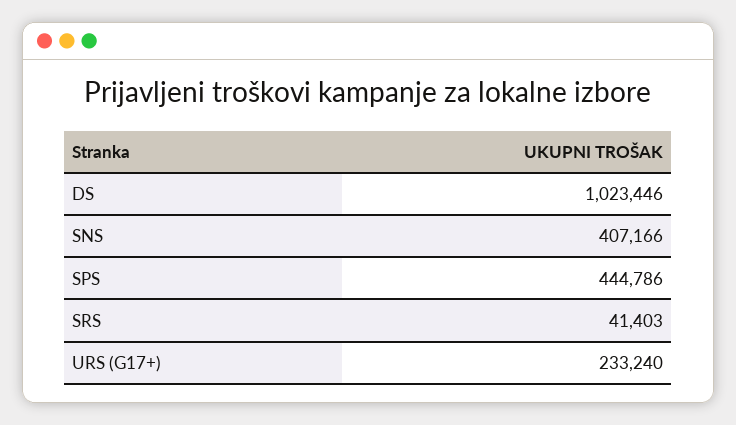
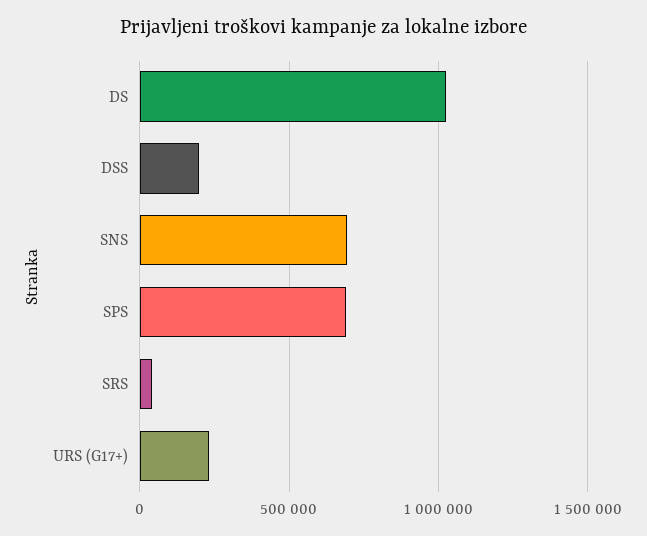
SNS: 407166 -> 700000
SPS: 444786 -> 700000
DSS: none -> 200000

